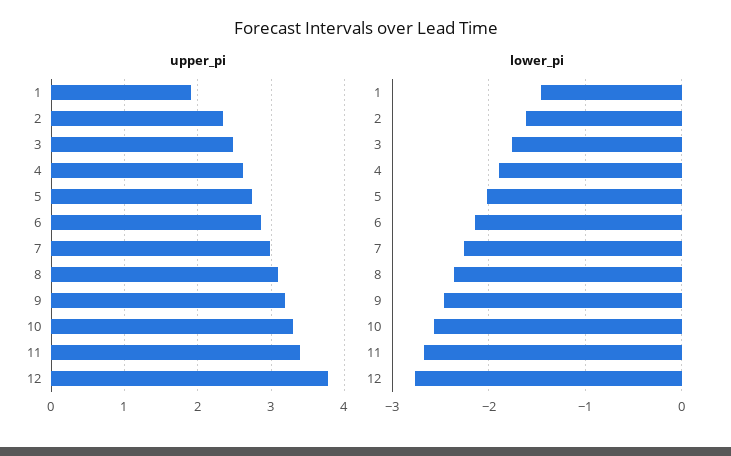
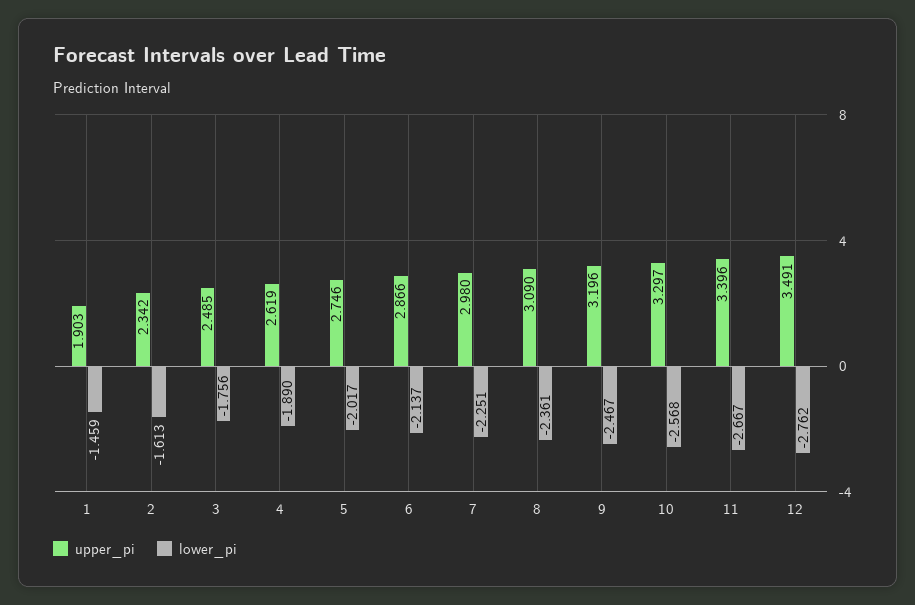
upper_pi, 12: 3.8 -> 3.491

